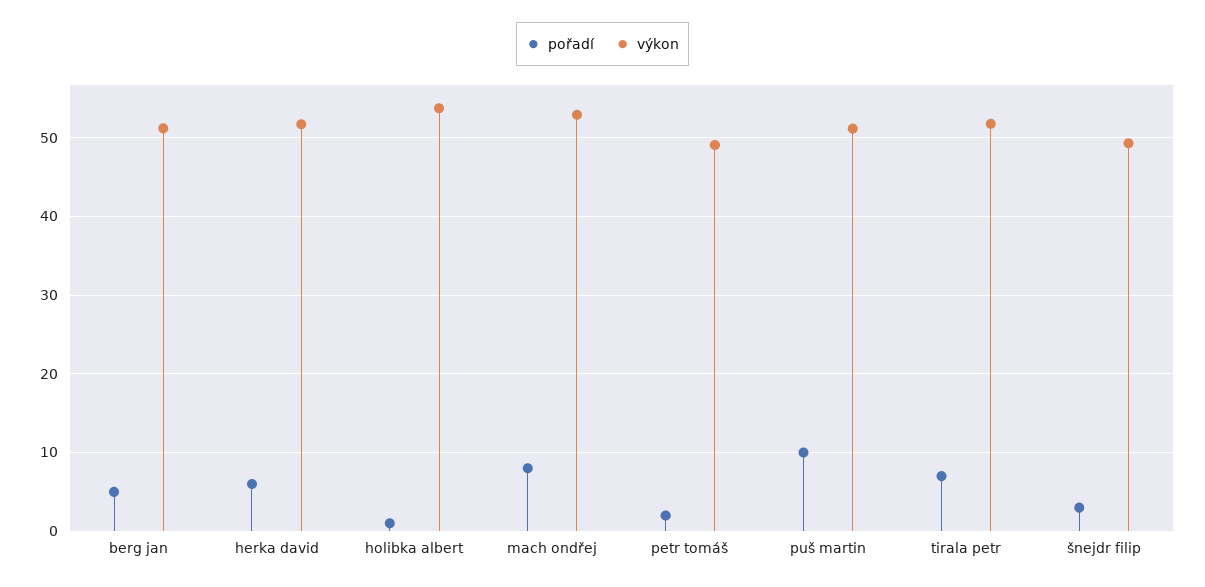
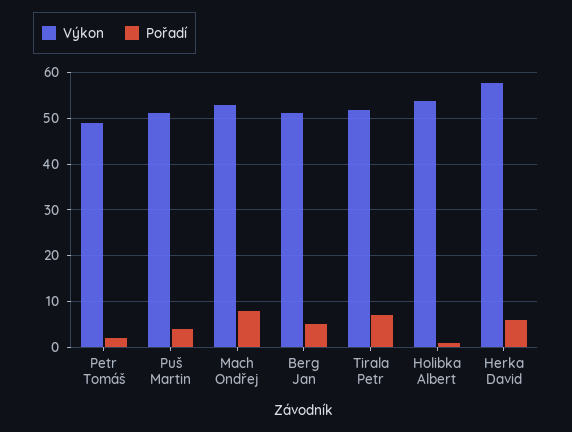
výkon, herka david: 52 -> 58
pořadí, puš martin: 10 -> 4
pořadí, šnejdr filip: 3 -> none
výkon, šnejdr filip: 49 -> none

